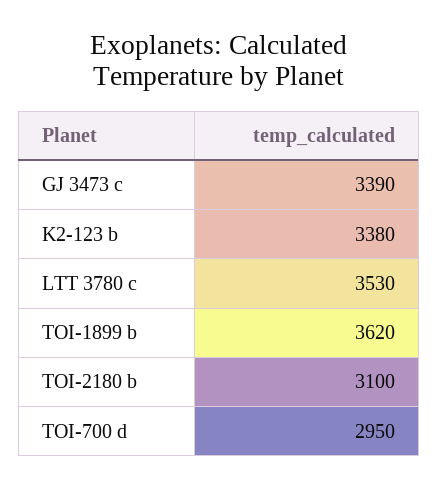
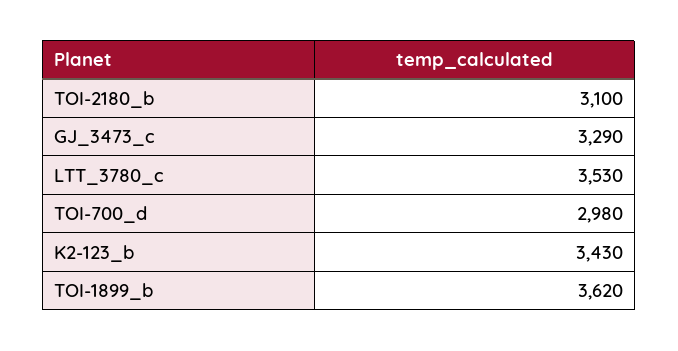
GJ 3473 c: 3390 -> 3290
K2-123 b: 3380 -> 3430
TOI-700 d: 2950 -> 2980

